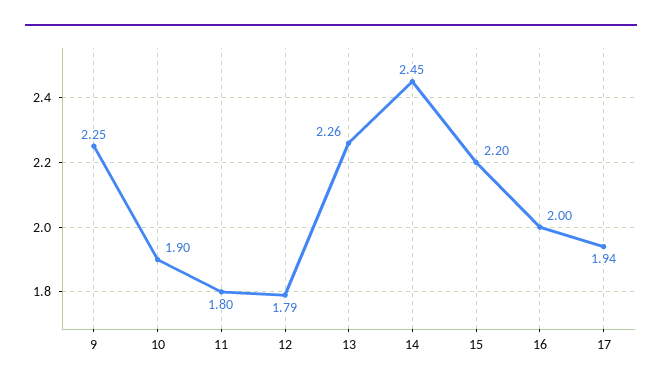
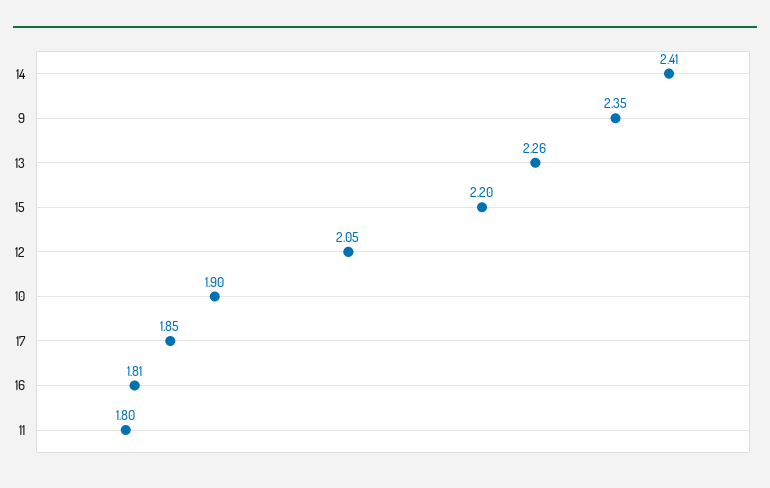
9: 2.25 -> 2.35
12: 1.79 -> 2.05
14: 2.45 -> 2.41
16: 2 -> 1.81
17: 1.94 -> 1.85

